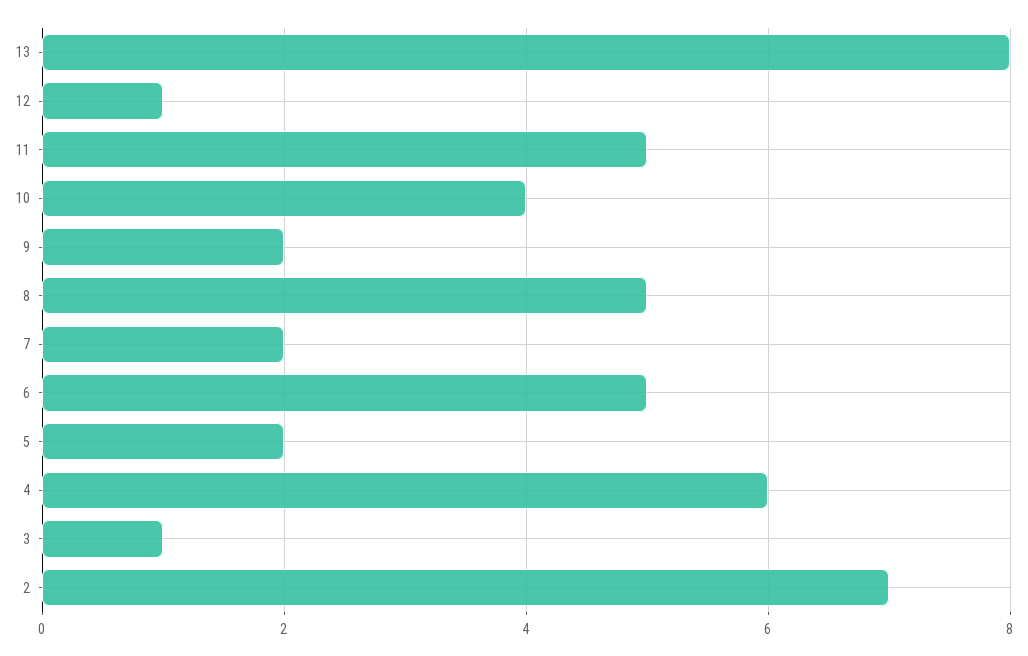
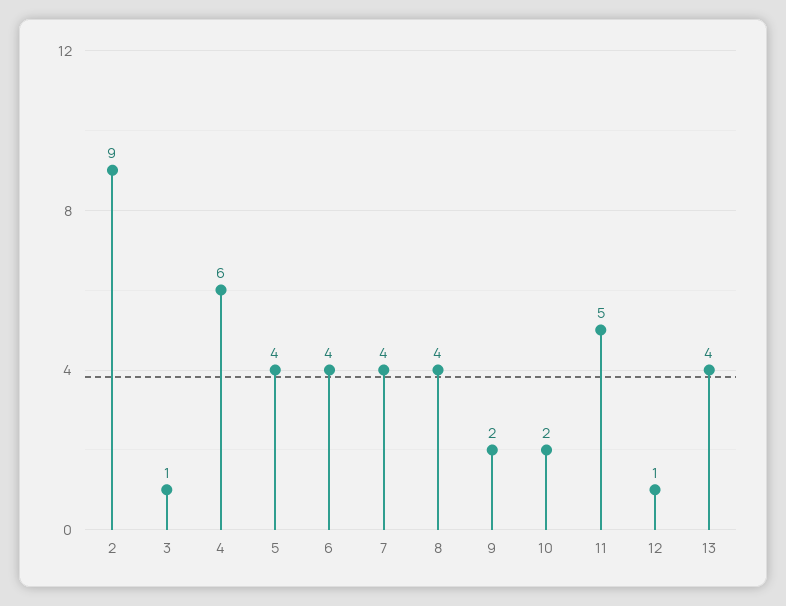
13: 8 -> 4
10: 4 -> 2
8: 5 -> 4
7: 2 -> 4
6: 5 -> 4
5: 2 -> 4
2: 7 -> 9

